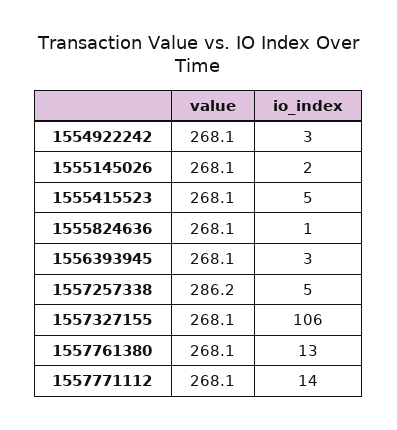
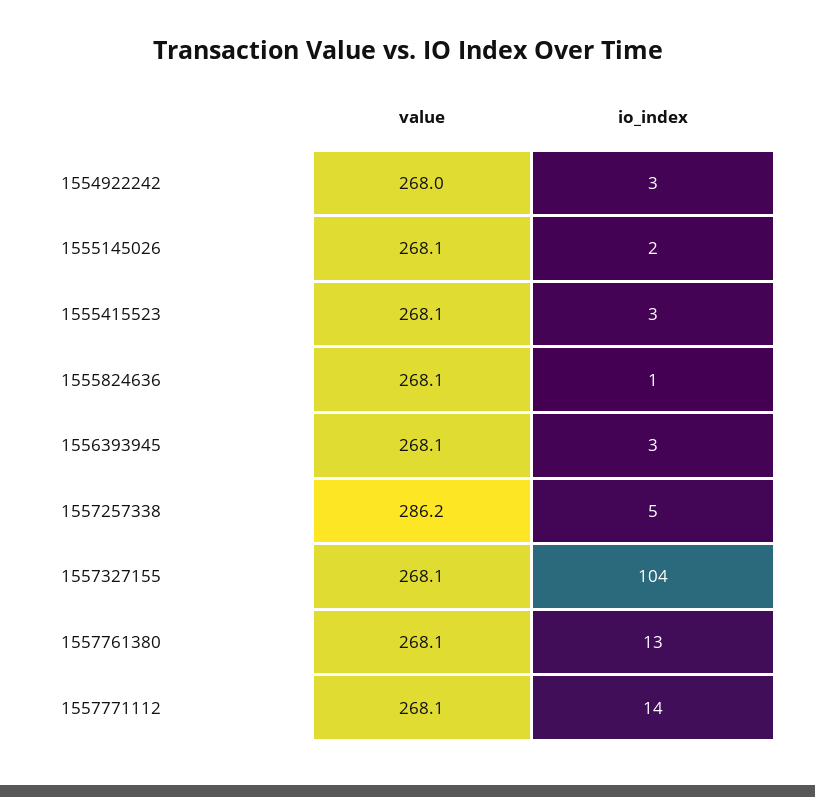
value, 1554922242: 268.1 -> 268
io_index, 1555415523: 5 -> 3
io_index, 1557327155: 106 -> 104

